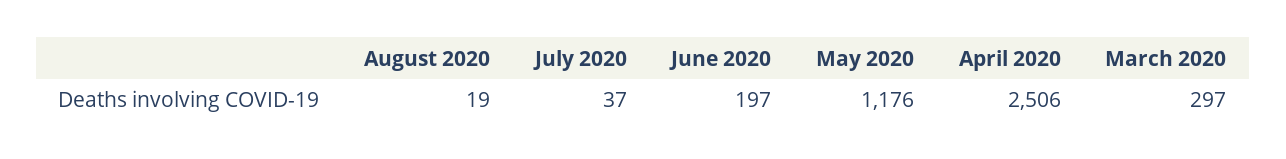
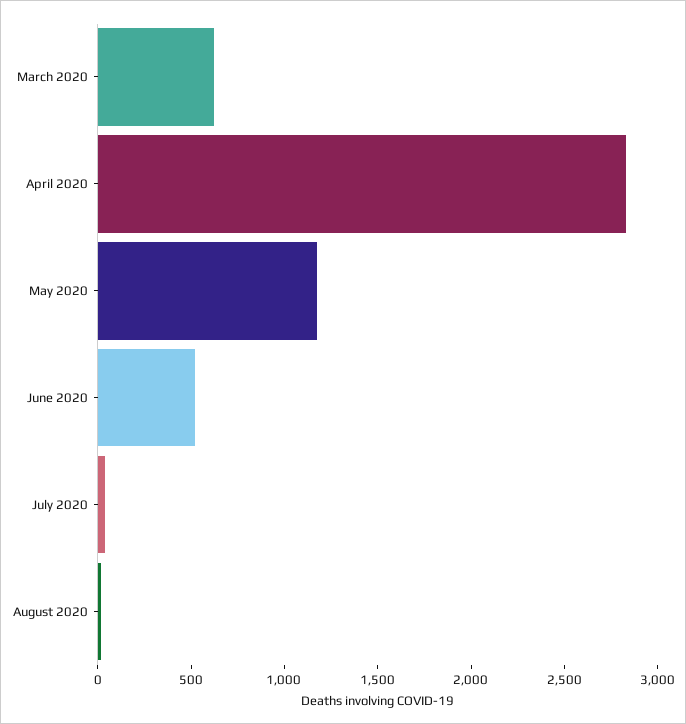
June 2020: 197 -> 500
April 2020: 2506 -> 2800
March 2020: 297 -> 600

